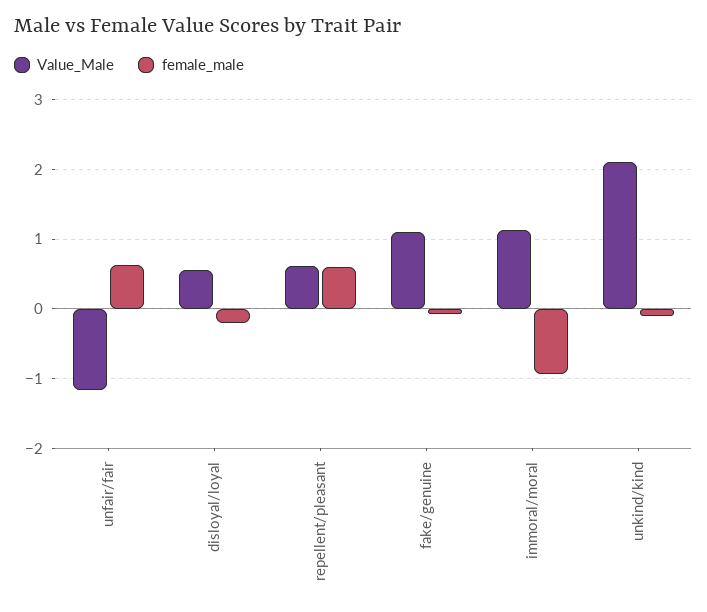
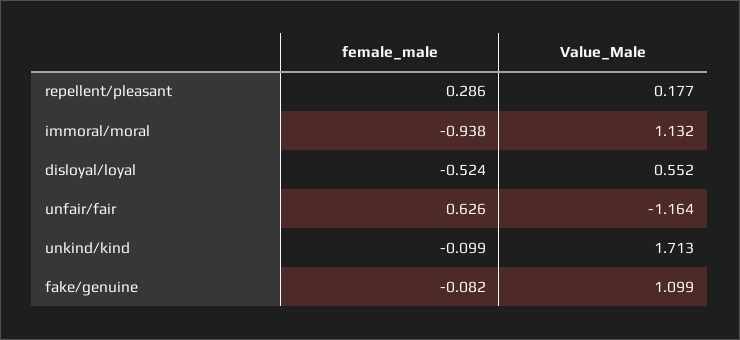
female_male, disloyal/loyal: -0.2 -> -0.524
Value_Male, repellent/pleasant: 0.6 -> 0.177
female_male, repellent/pleasant: 0.6 -> 0.286
Value_Male, unkind/kind: 2.1 -> 1.713

